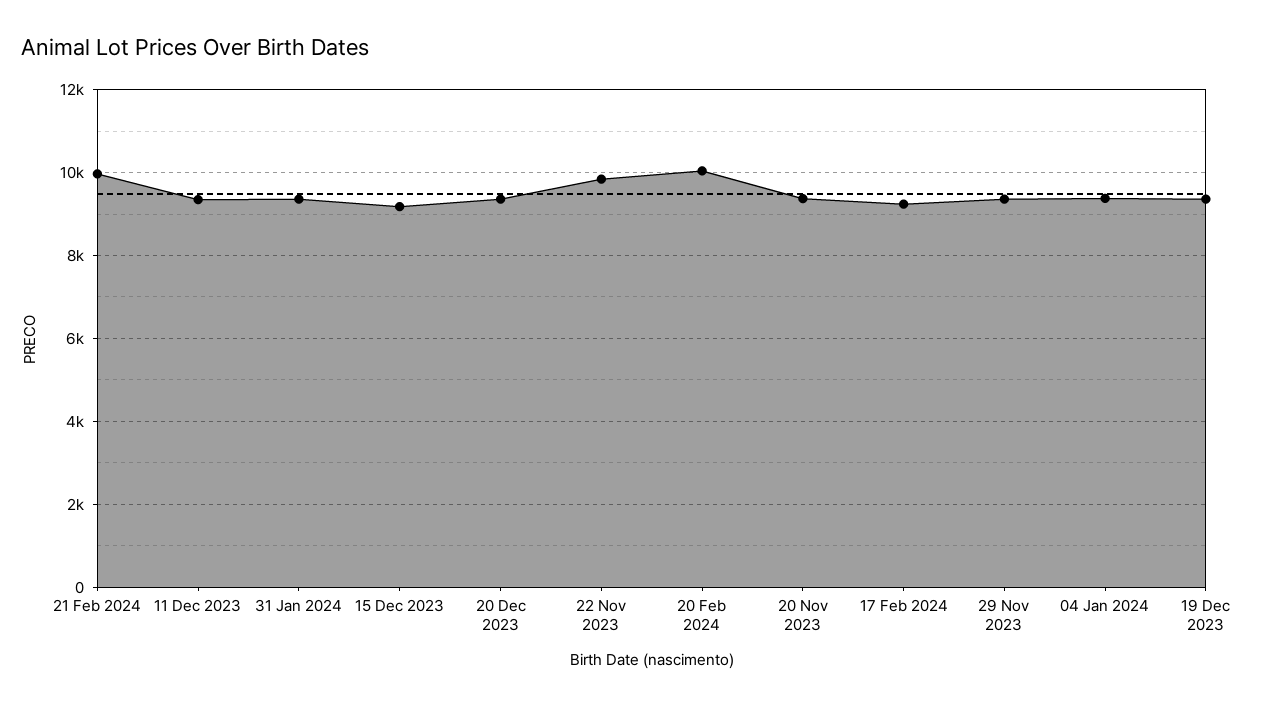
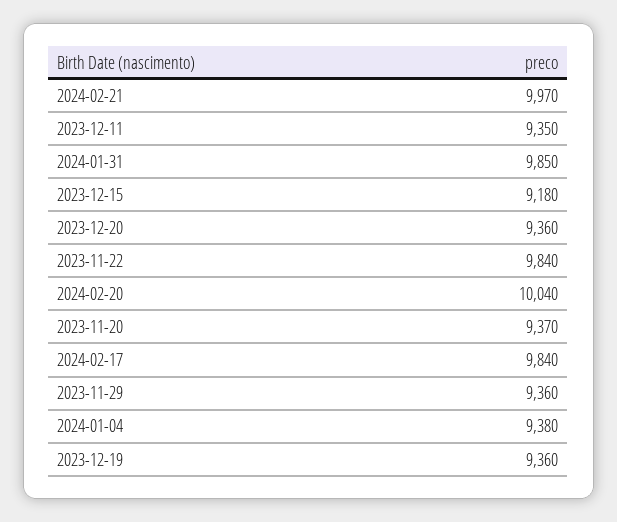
31 Jan 2024: 9400 -> 9850
17 Feb 2024: 9200 -> 9840

